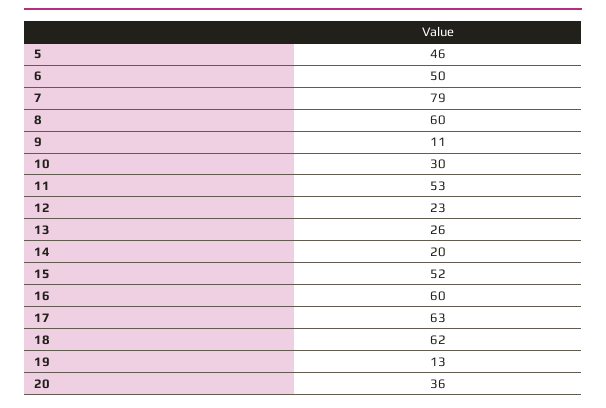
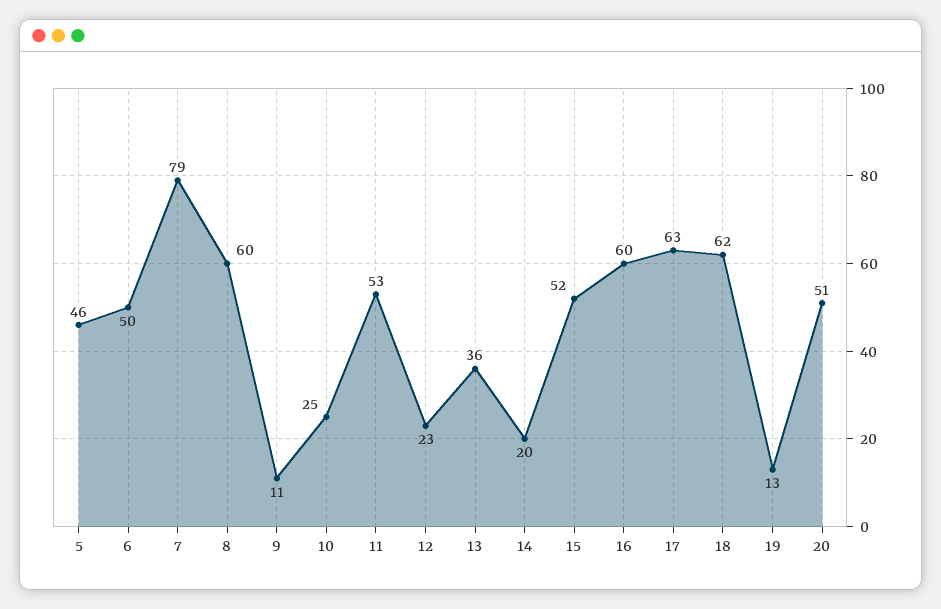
10: 30 -> 25
13: 26 -> 36
20: 36 -> 51

